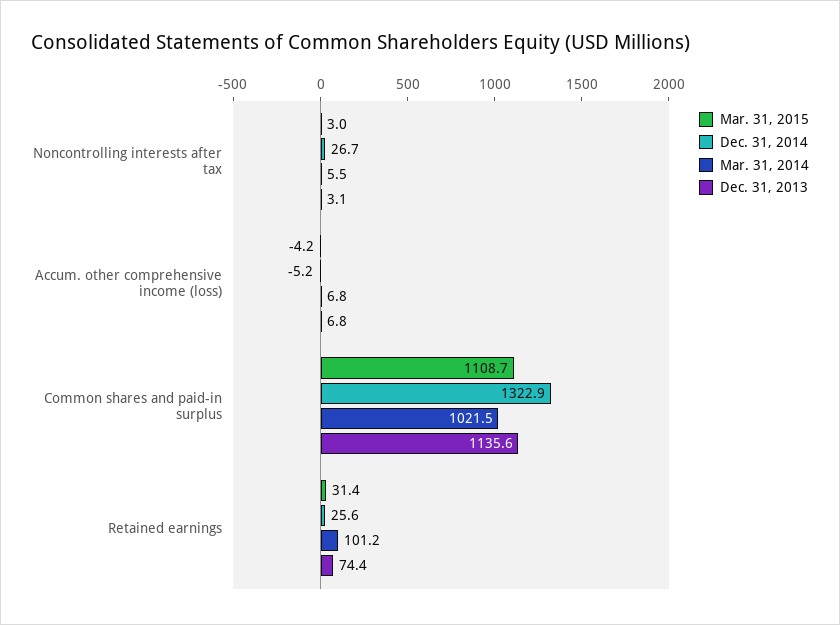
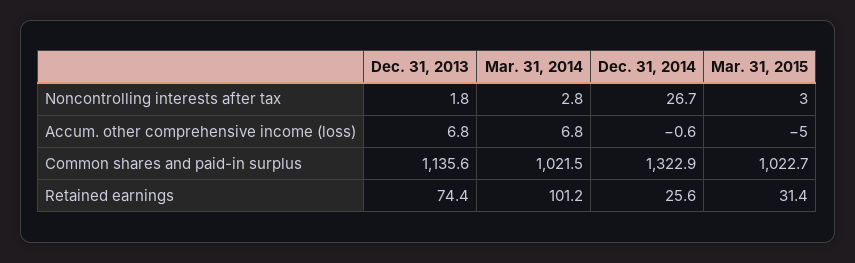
Mar. 31, 2014, Noncontrolling interests after tax: 5.5 -> 2.8
Dec. 31, 2013, Noncontrolling interests after tax: 3.1 -> 1.8
Mar. 31, 2015, Accum. other comprehensive income (loss): -4.2 -> -5
Dec. 31, 2014, Accum. other comprehensive income (loss): -5.2 -> -0.6
Mar. 31, 2015, Common shares and paid-in surplus: 1108.7 -> 1022.7

